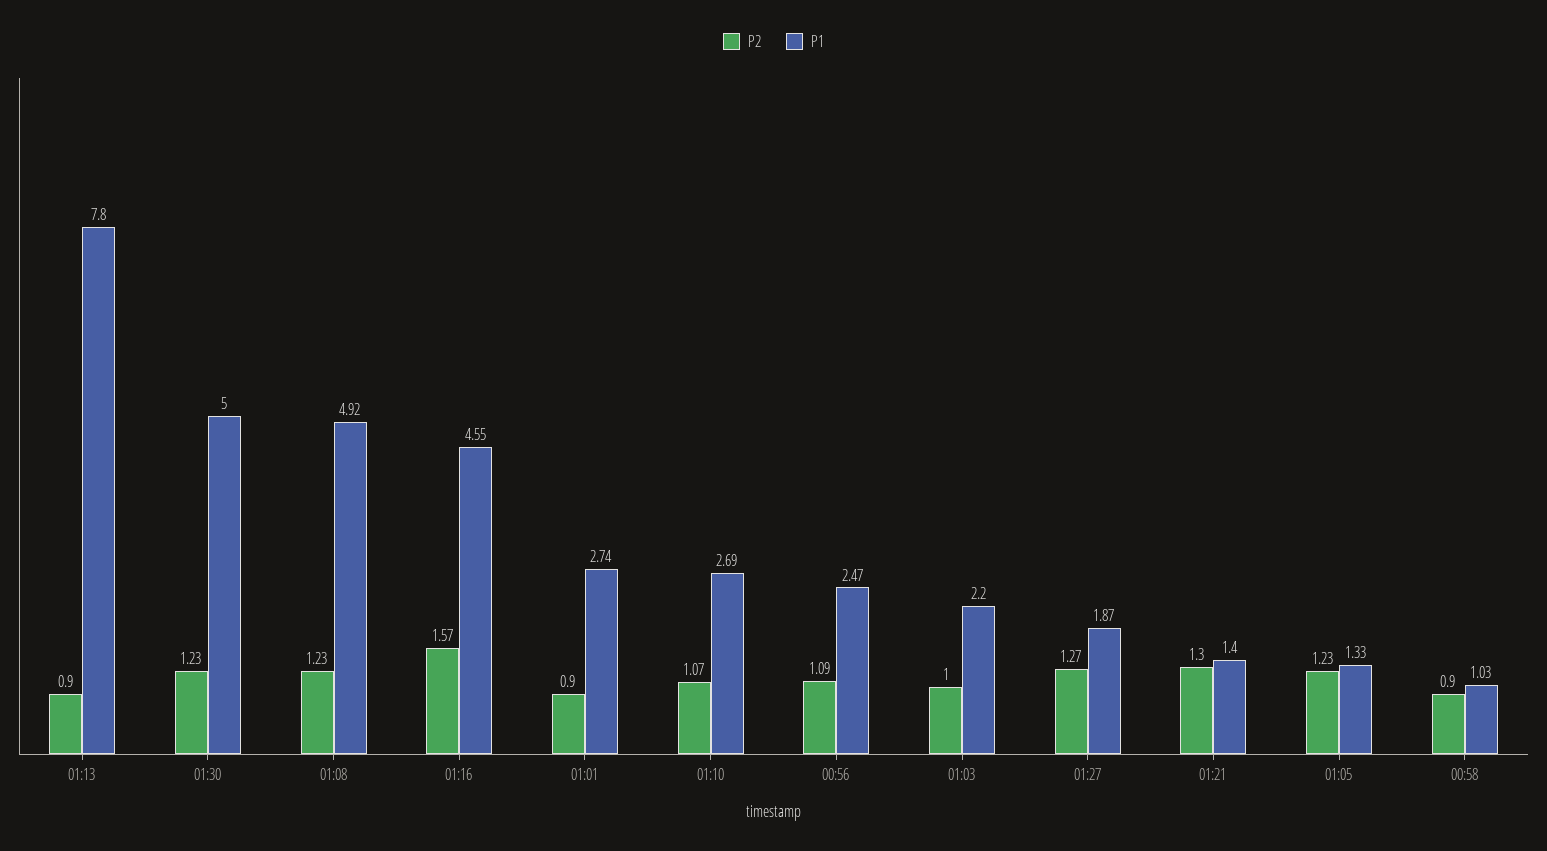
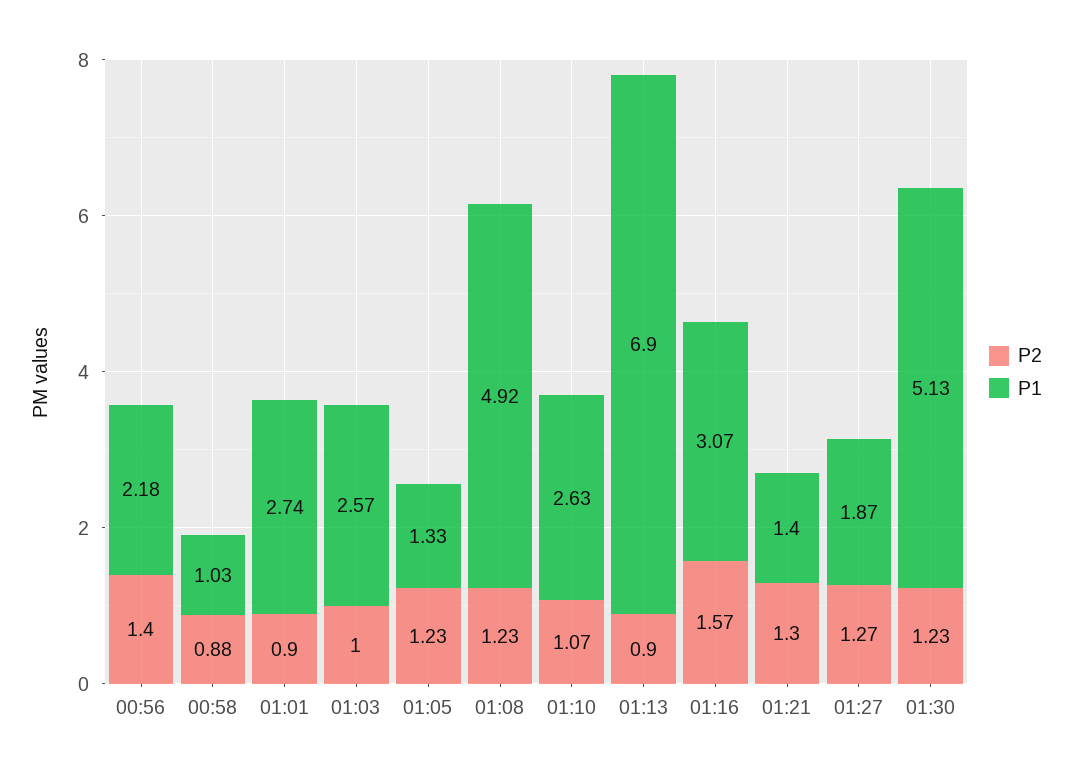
P1, 01:13: 7.8 -> 6.9
P1, 01:30: 5 -> 5.13
P1, 01:16: 4.55 -> 3.07
P1, 01:10: 2.69 -> 2.63
P2, 00:56: 1.09 -> 1.4
P1, 00:56: 2.47 -> 2.18
P1, 01:03: 2.2 -> 2.57
P2, 00:58: 0.9 -> 0.88

